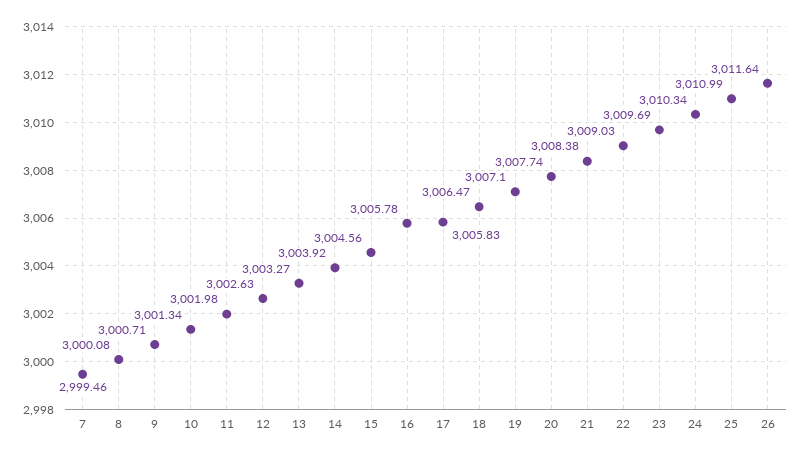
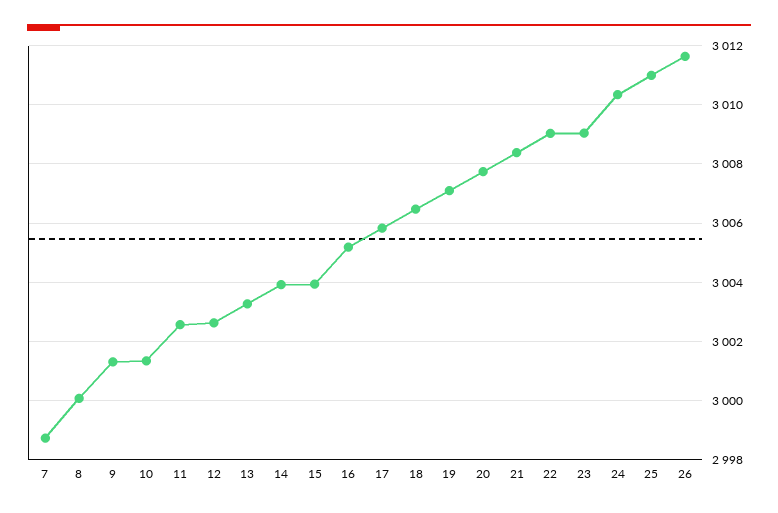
7: 2999.46 -> 2998.75
9: 3000.71 -> 3001.25
11: 3001.98 -> 3002.5
15: 3004.56 -> 3004
16: 3005.78 -> 3005.25
23: 3009.69 -> 3009

